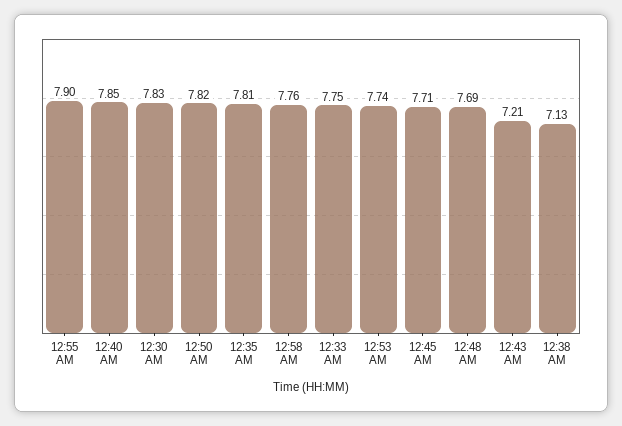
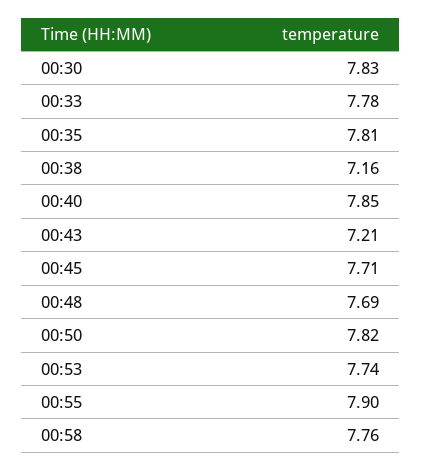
12:33 AM: 7.75 -> 7.78
12:38 AM: 7.13 -> 7.16

